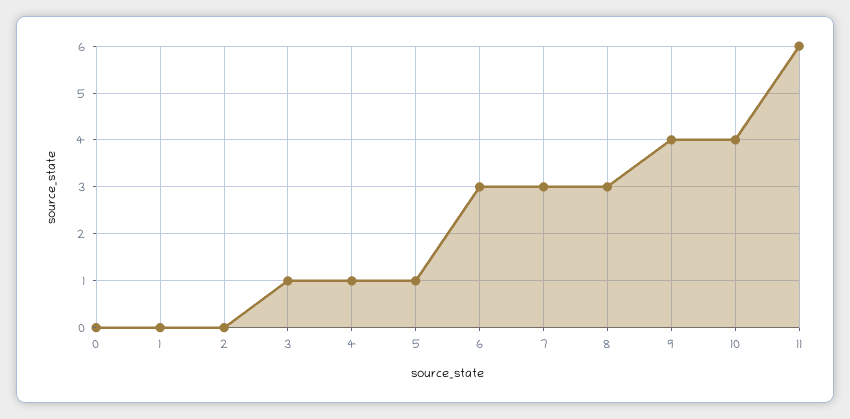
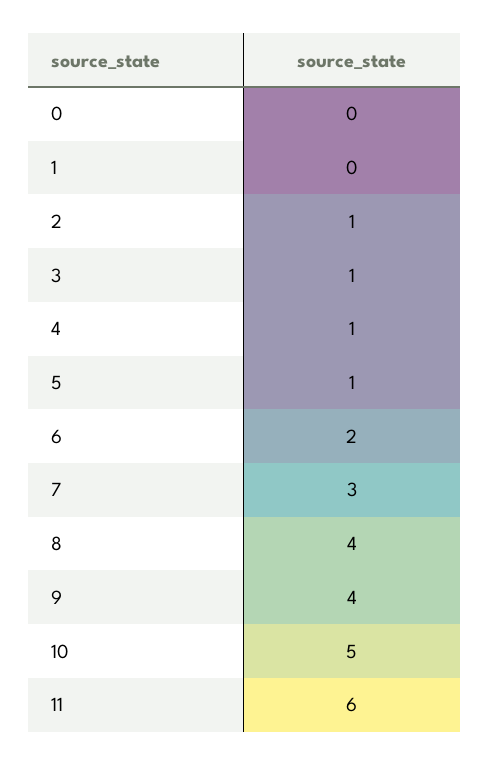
2: 0 -> 1
6: 3 -> 2
8: 3 -> 4
10: 4 -> 5

